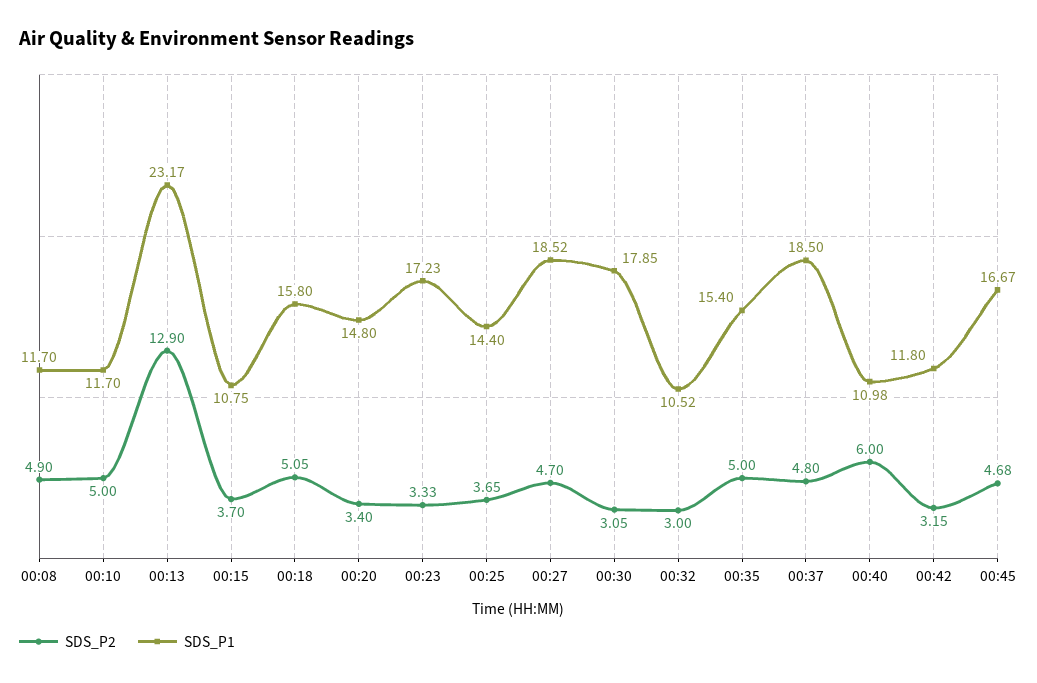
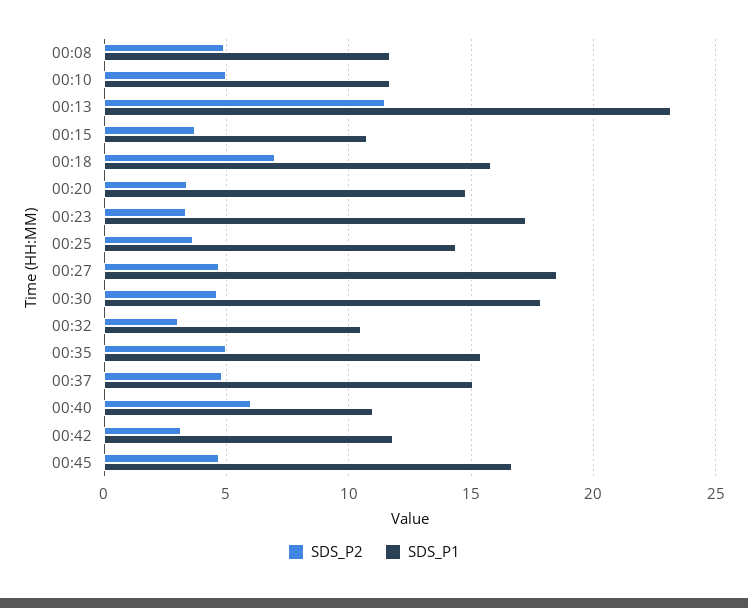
SDS_P2, 00:13: 12.9 -> 11.5
SDS_P2, 00:18: 5.05 -> 7
SDS_P2, 00:30: 3.05 -> 4.5
SDS_P1, 00:37: 18.5 -> 15

